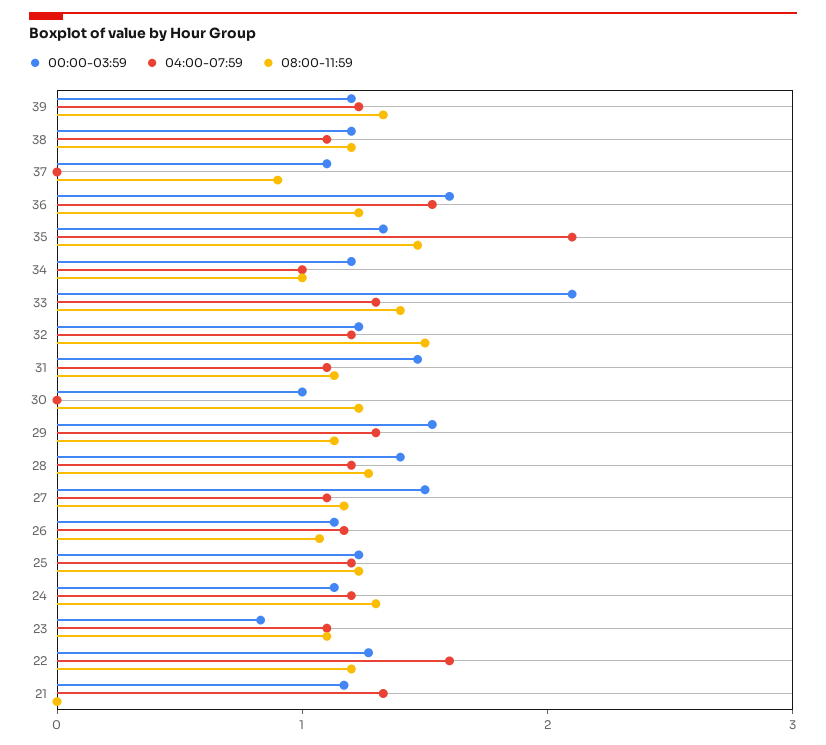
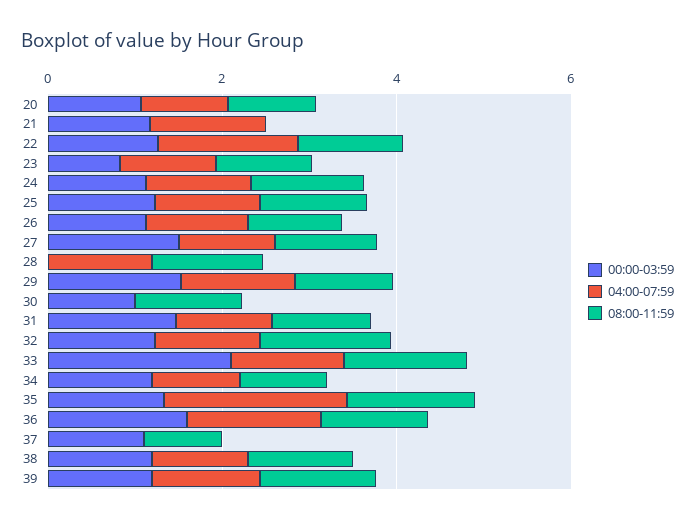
00:00-03:59, 28: 1.4 -> 0
00:00-03:59, 20: none -> 1
04:00-07:59, 20: none -> 1
08:00-11:59, 20: none -> 1

